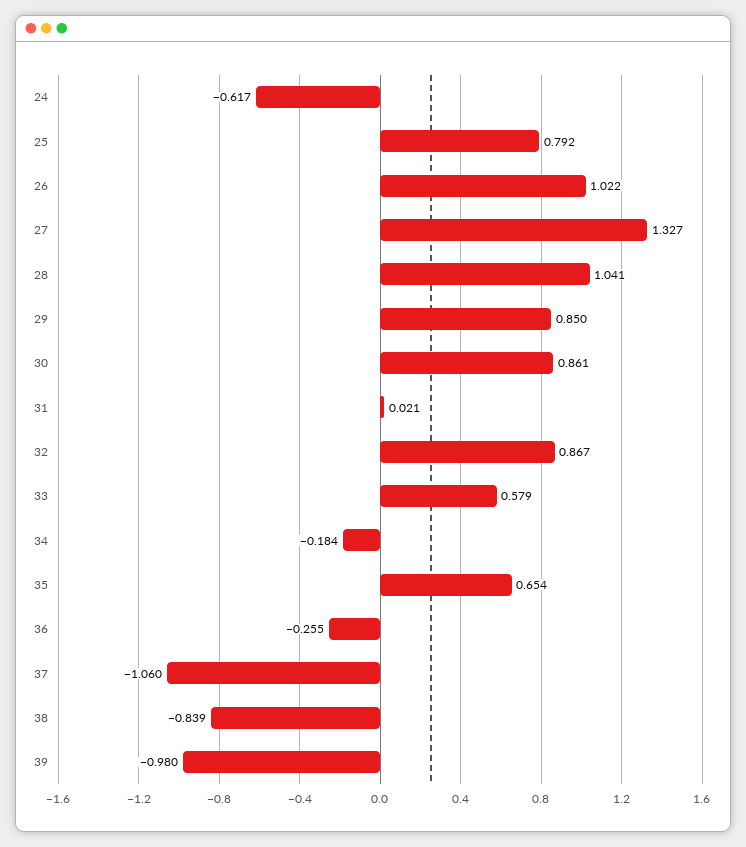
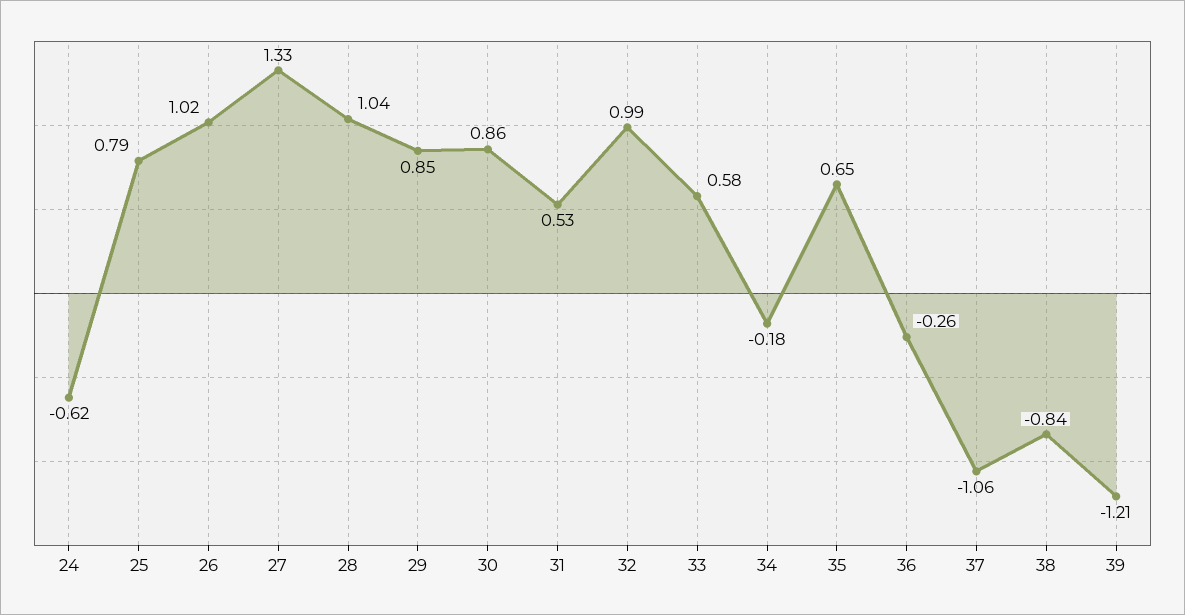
31: 0.021 -> 0.53
32: 0.867 -> 0.99
39: -0.98 -> -1.21

